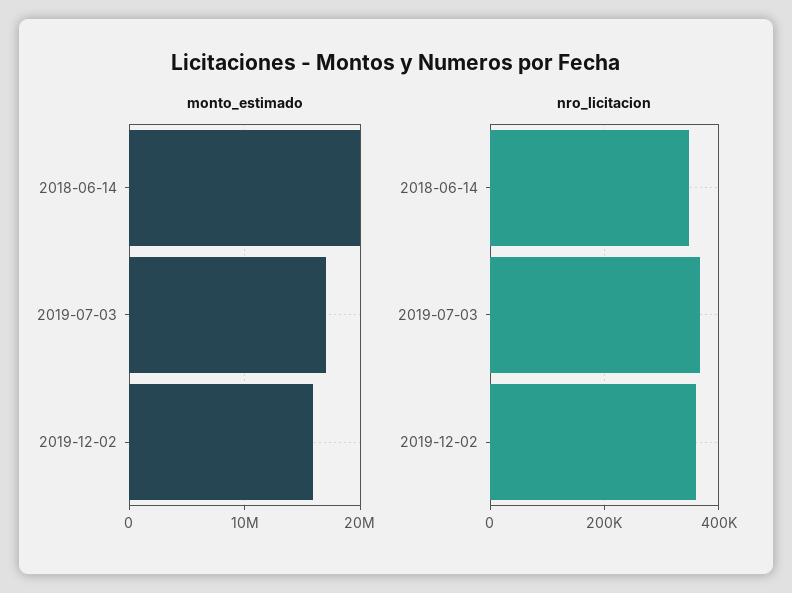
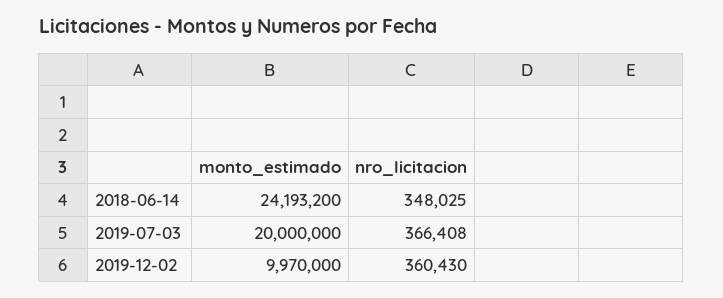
monto_estimado, 2018-06-14: 20000000 -> 24193200
monto_estimado, 2019-07-03: 17000000 -> 20000000
monto_estimado, 2019-12-02: 16000000 -> 9970000

